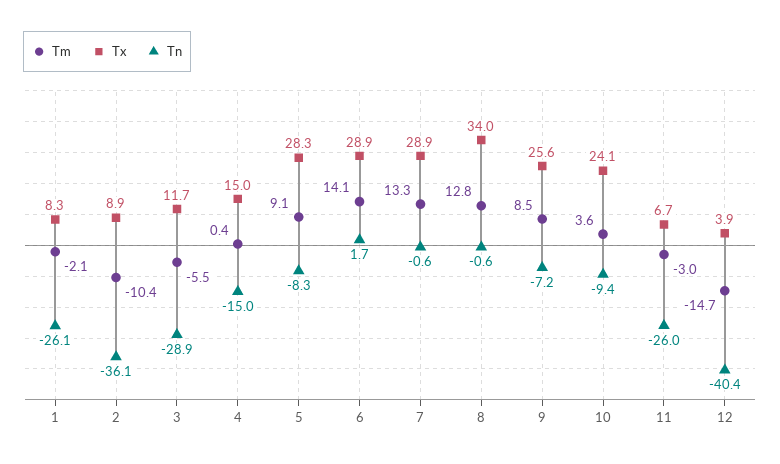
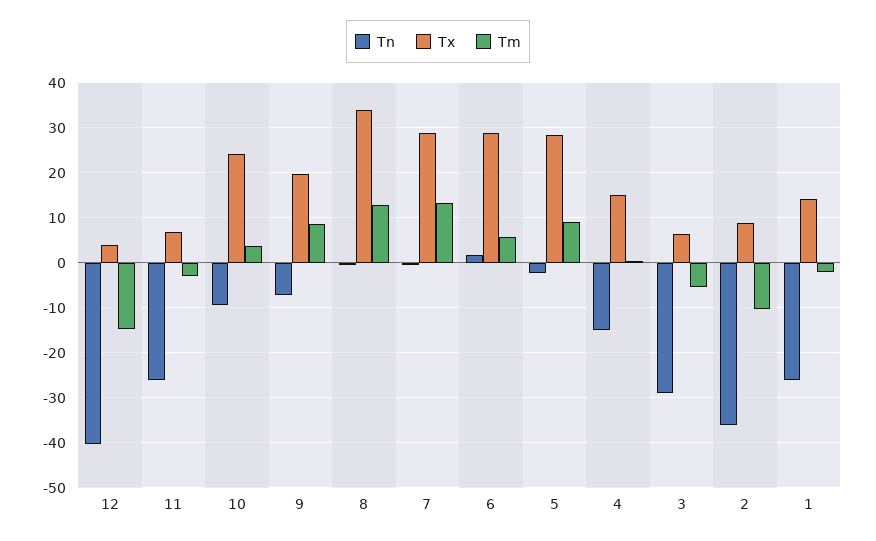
Tx, 1: 8.3 -> 14
Tx, 3: 11.7 -> 6
Tn, 5: -8.3 -> -2
Tm, 6: 14.1 -> 6
Tx, 9: 25.6 -> 20

